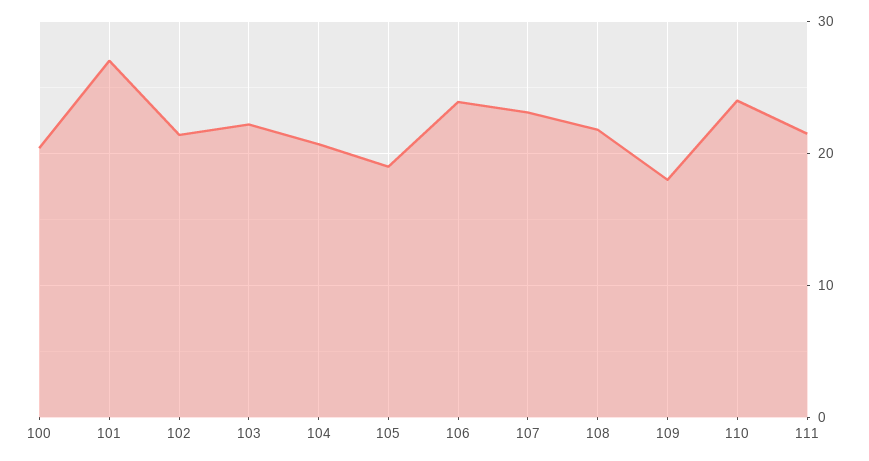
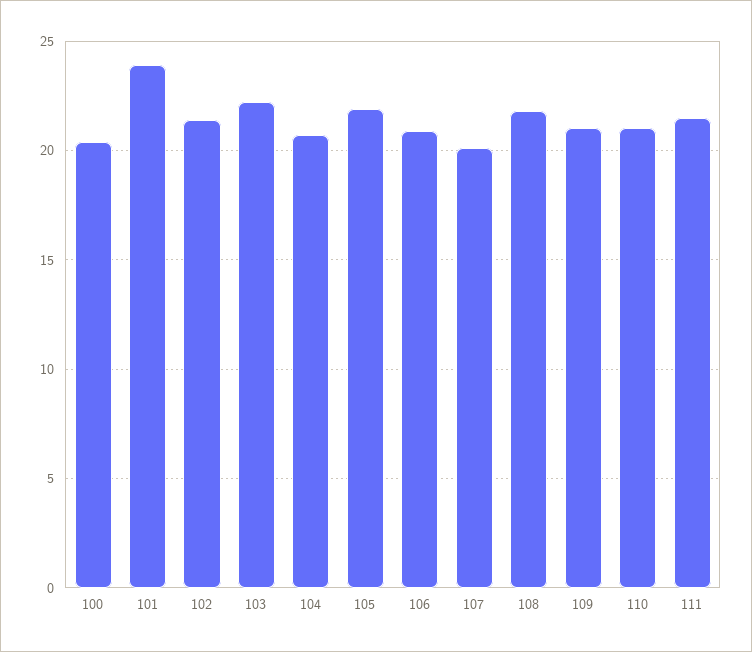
101: 27 -> 24
105: 19 -> 22
106: 24 -> 21
107: 23 -> 20
109: 18 -> 21
110: 24 -> 21

